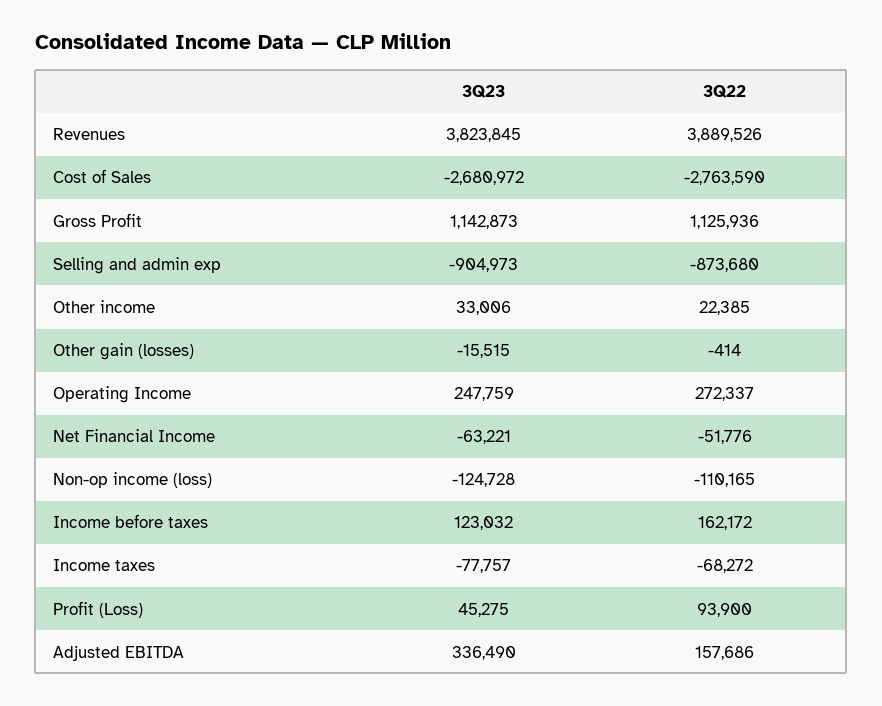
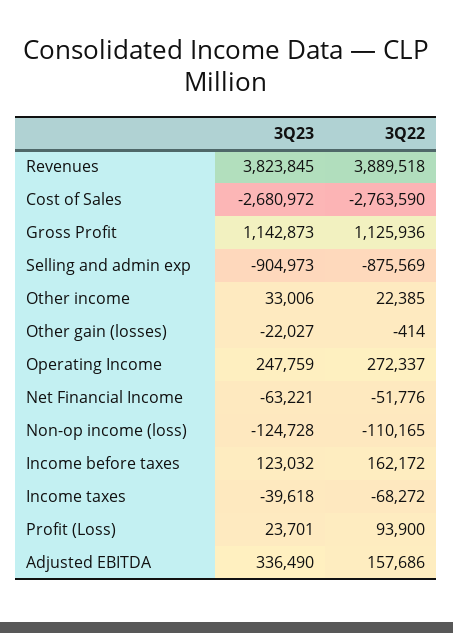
3Q22, Revenues: 3889526 -> 3889518
3Q22, Selling and admin exp: -873680 -> -875569
3Q23, Other gain (losses): -15515 -> -22027
3Q23, Income taxes: -77757 -> -39618
3Q23, Profit (Loss): 45275 -> 23701

